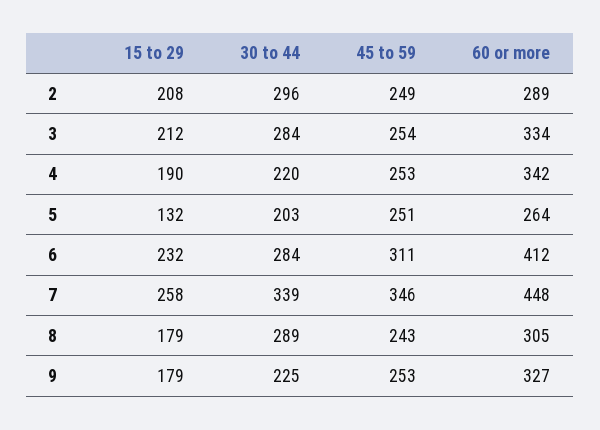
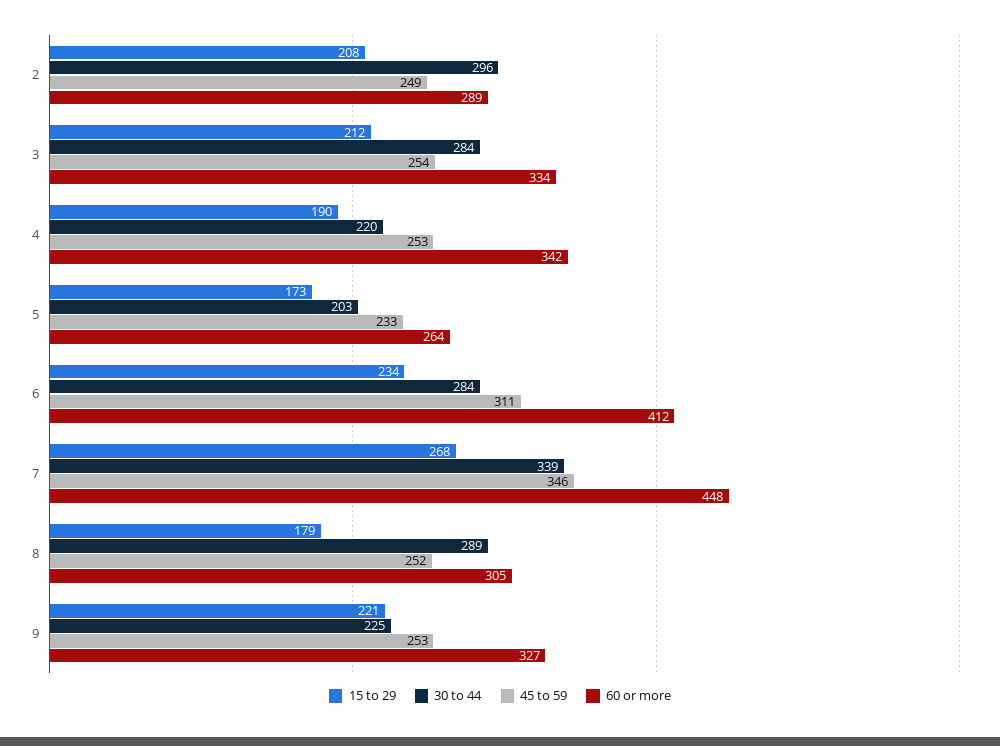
15 to 29, 5: 132 -> 173
45 to 59, 5: 251 -> 233
15 to 29, 6: 232 -> 234
15 to 29, 7: 258 -> 268
45 to 59, 8: 243 -> 252
15 to 29, 9: 179 -> 221

